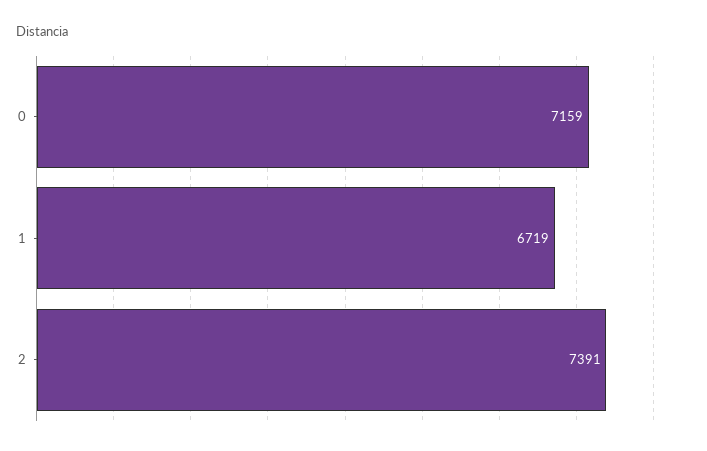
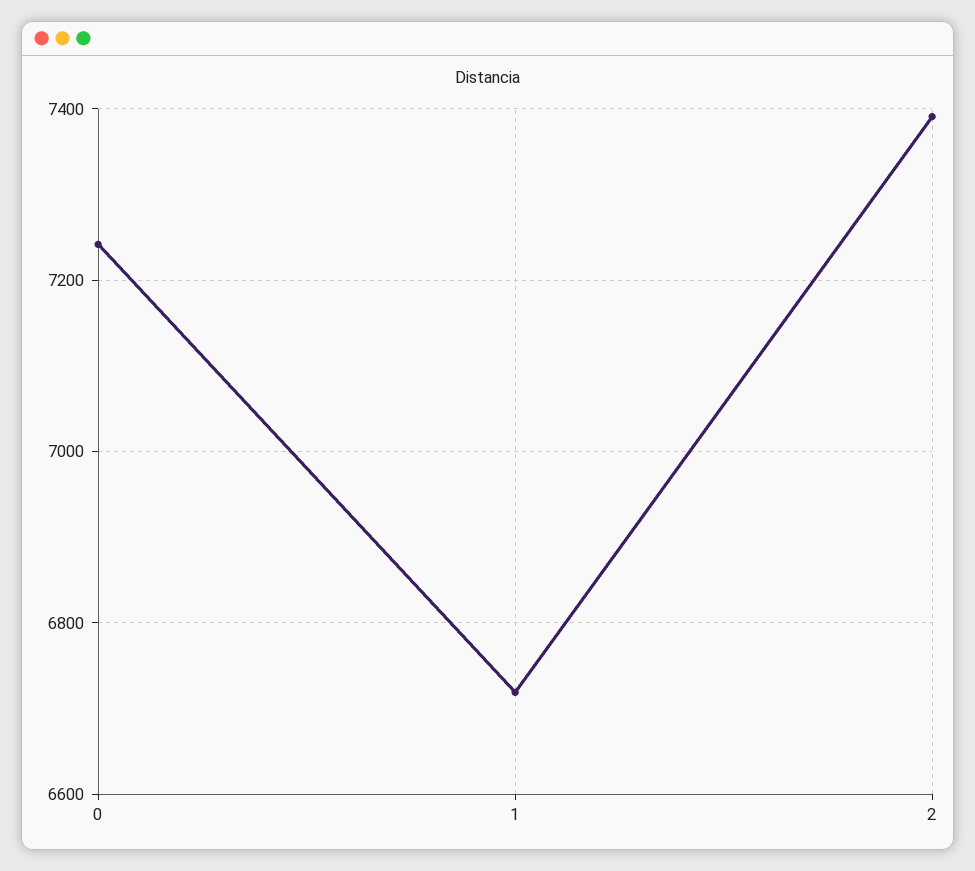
0: 7159 -> 7240

